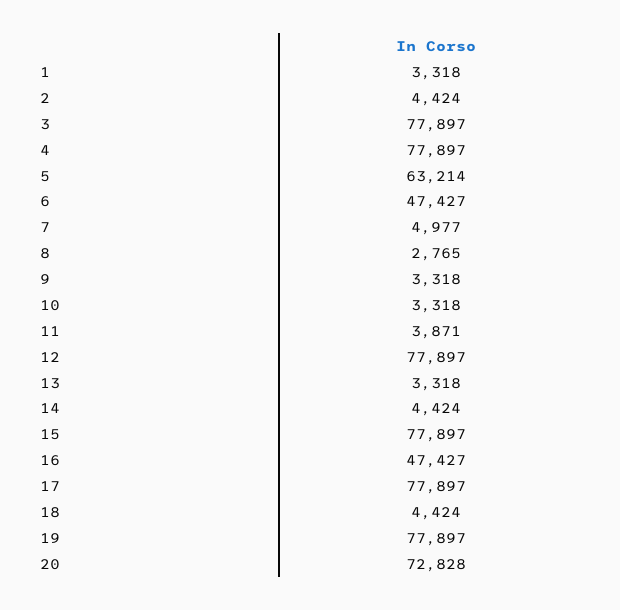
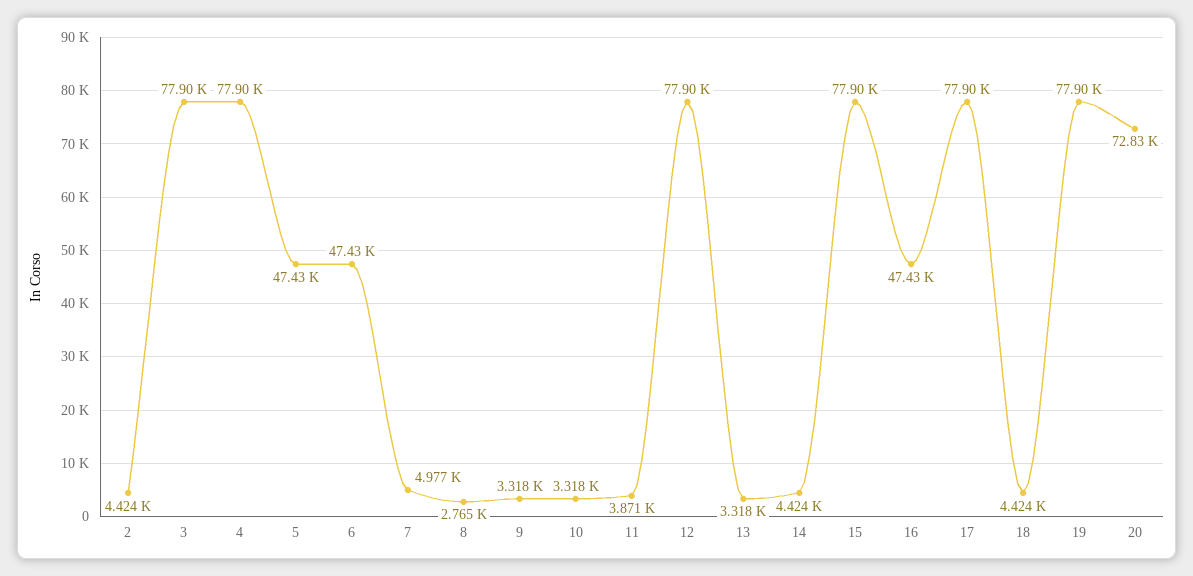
1: 3318 -> none
5: 63214 -> 47430

